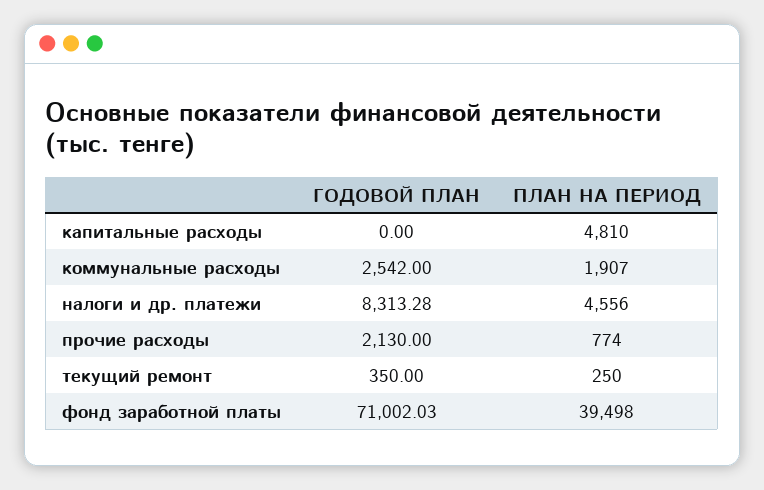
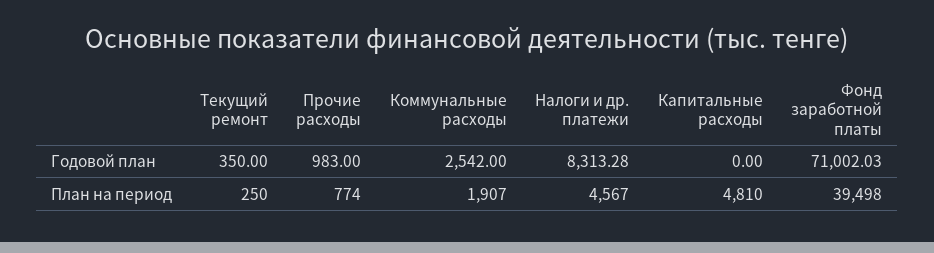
ПЛАН НА ПЕРИОД, налоги и др. платежи: 4556 -> 4567
ГОДОВОЙ ПЛАН, прочие расходы: 2130 -> 983

